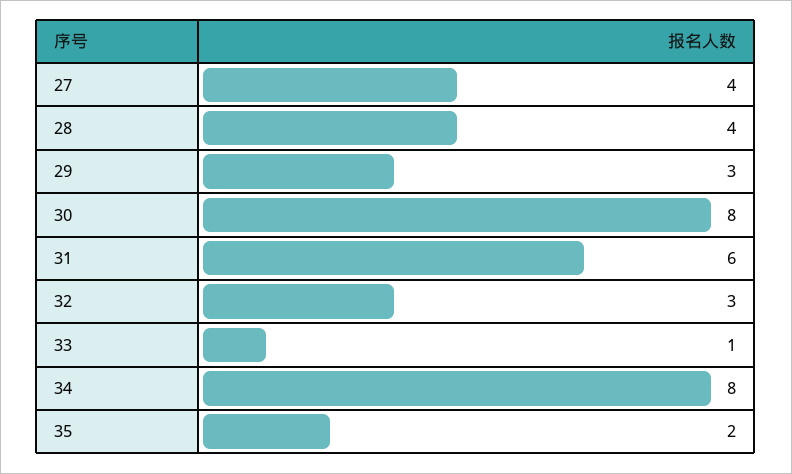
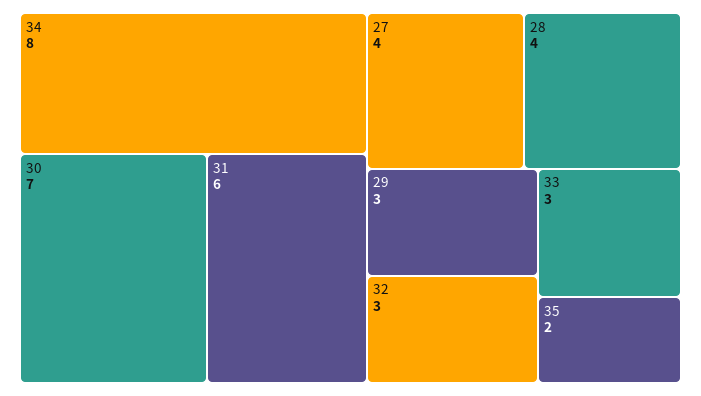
30: 8 -> 7
33: 1 -> 3

